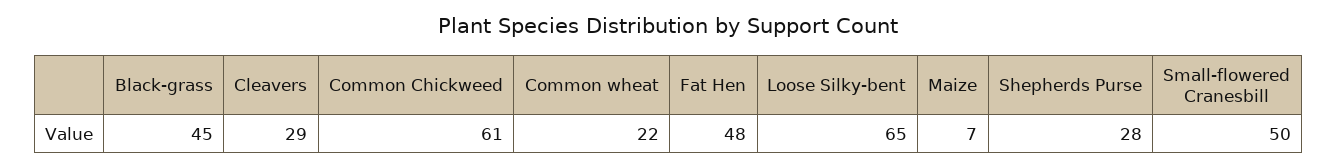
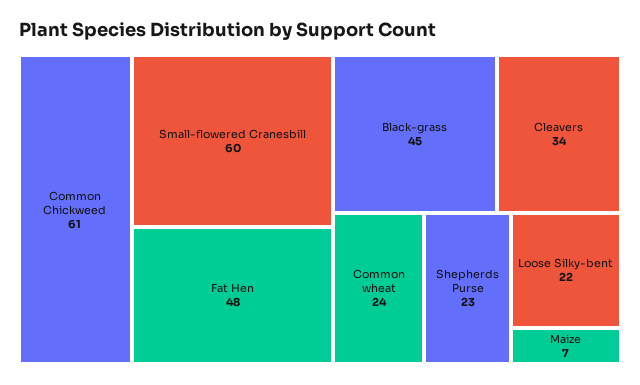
Cleavers: 29 -> 34
Common wheat: 22 -> 24
Loose Silky-bent: 65 -> 22
Shepherds Purse: 28 -> 23
Small-flowered Cranesbill: 50 -> 60

